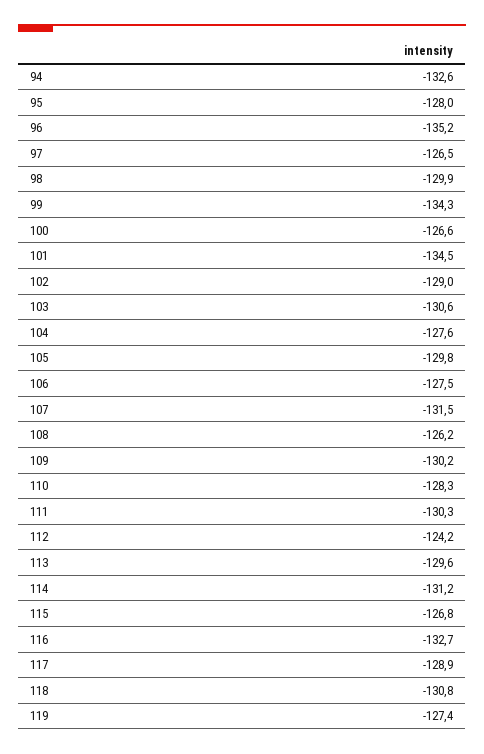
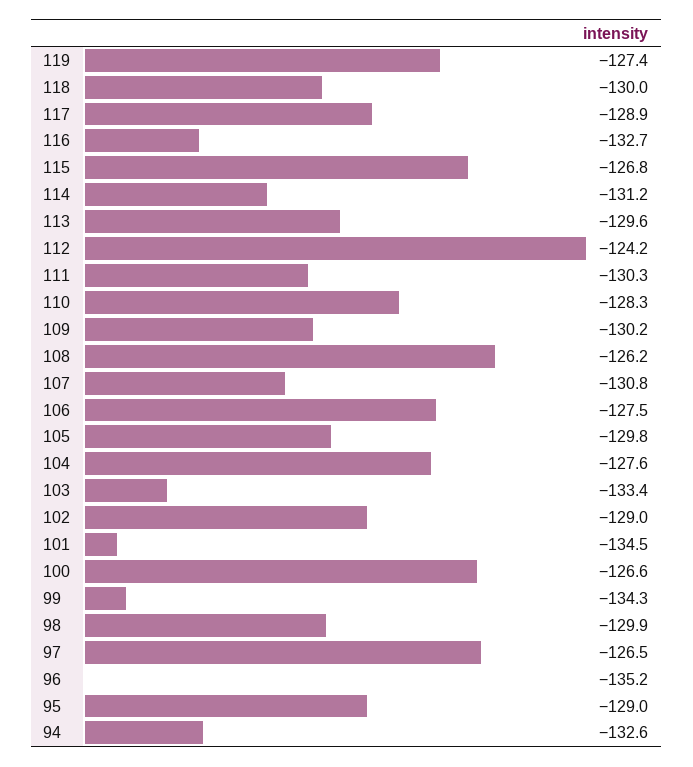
95: -128 -> -129
103: -130.6 -> -133.4
107: -131.5 -> -130.8
118: -130.8 -> -130

